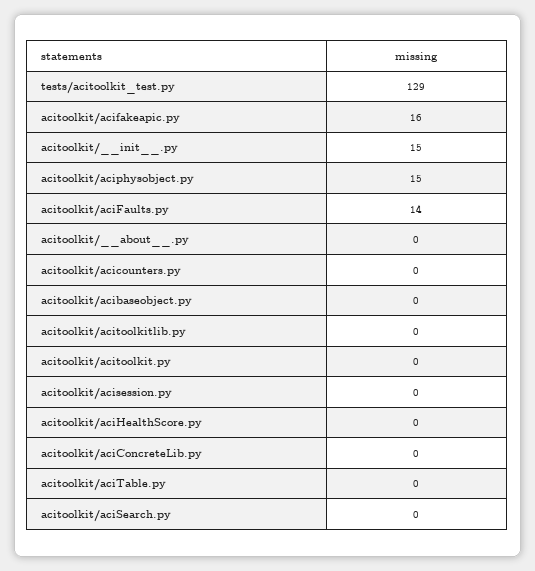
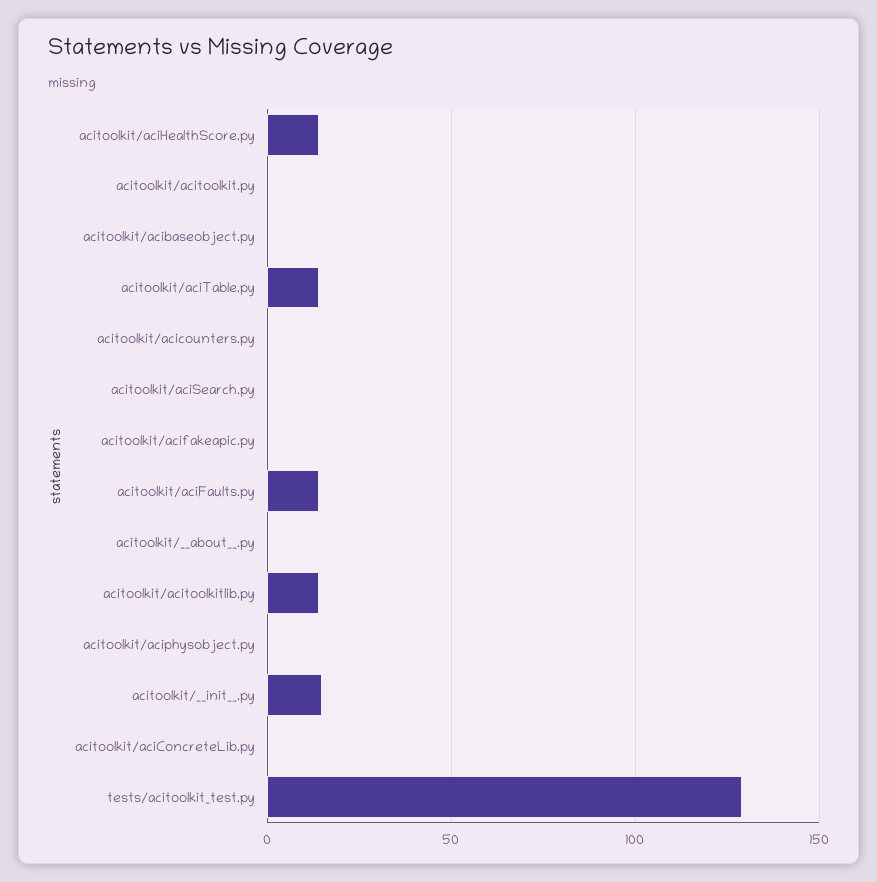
acitoolkit/acifakeapic.py: 16 -> 0
acitoolkit/aciphysobject.py: 15 -> 0
acitoolkit/acitoolkitlib.py: 0 -> 15
acitoolkit/acisession.py: 0 -> none
acitoolkit/aciHealthScore.py: 0 -> 15
acitoolkit/aciTable.py: 0 -> 15

